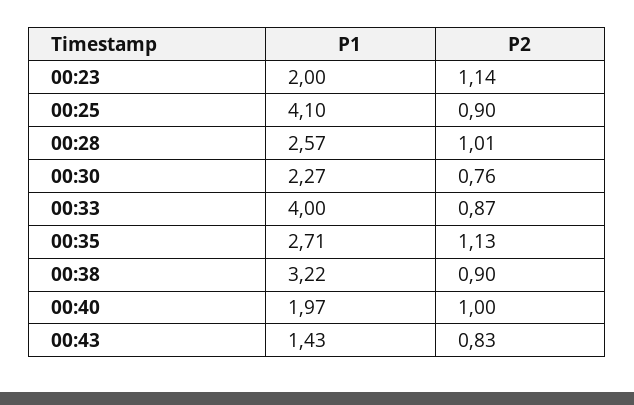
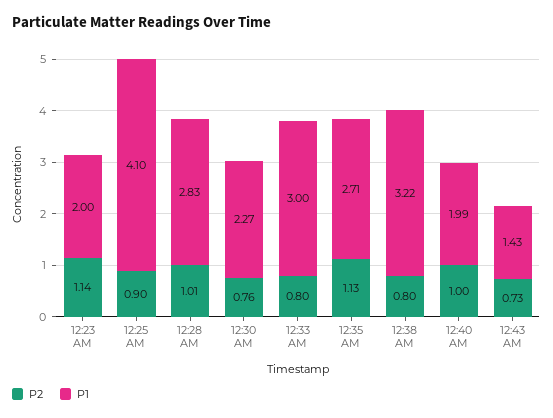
P1, 00:28: 2.57 -> 2.83
P1, 00:33: 4 -> 3
P2, 00:33: 0.87 -> 0.8
P2, 00:38: 0.9 -> 0.8
P1, 00:40: 1.97 -> 1.99
P2, 00:43: 0.83 -> 0.73

